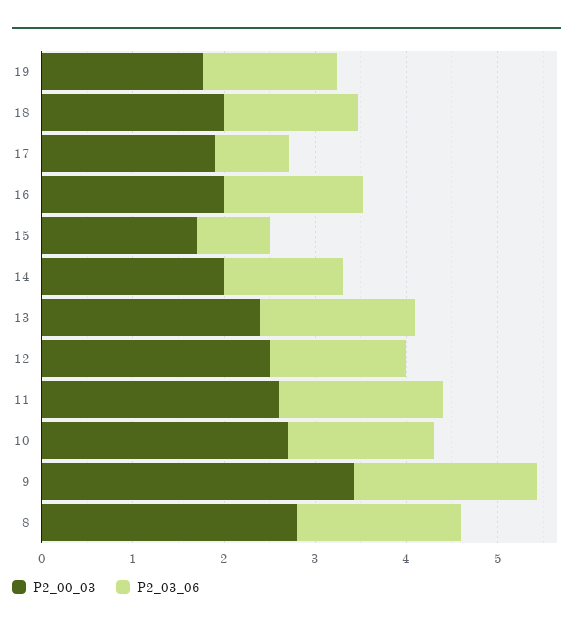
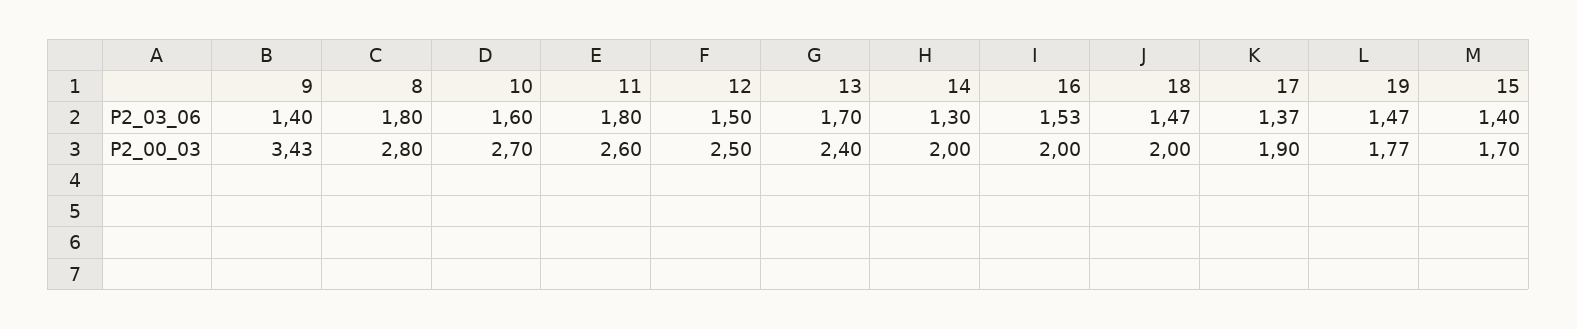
P2_03_06, 17: 0.8 -> 1.37
P2_03_06, 15: 0.8 -> 1.4
P2_03_06, 9: 2 -> 1.4

